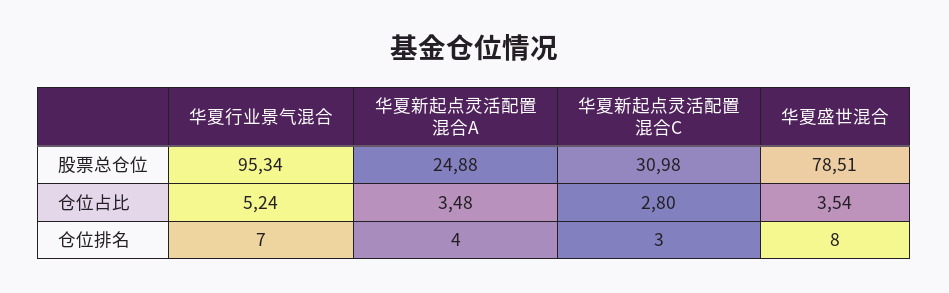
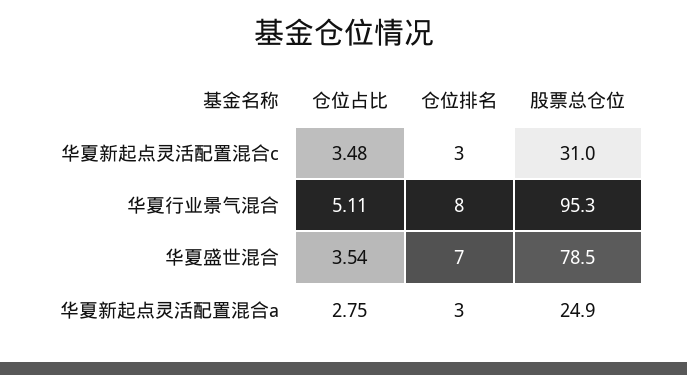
华夏行业景气混合, 仓位占比: 5.24 -> 5.11
华夏新起点灵活配置混合A, 仓位占比: 3.48 -> 2.75
华夏新起点灵活配置混合C, 仓位占比: 2.8 -> 3.48
华夏行业景气混合, 仓位排名: 7 -> 8
华夏新起点灵活配置混合A, 仓位排名: 4 -> 3
华夏盛世混合, 仓位排名: 8 -> 7

